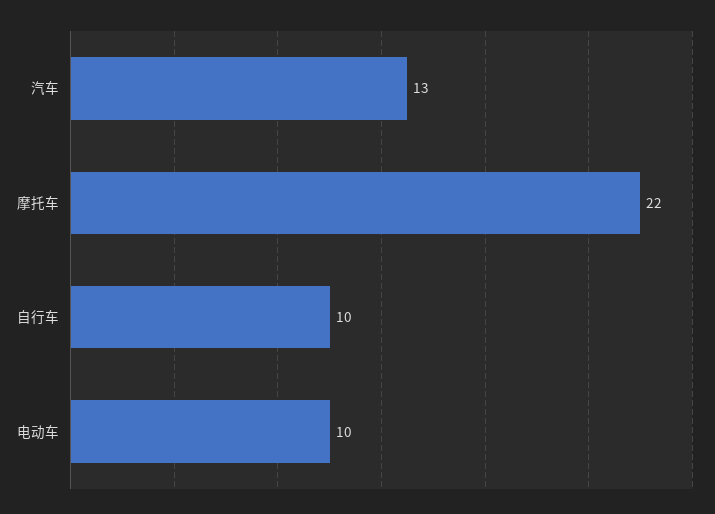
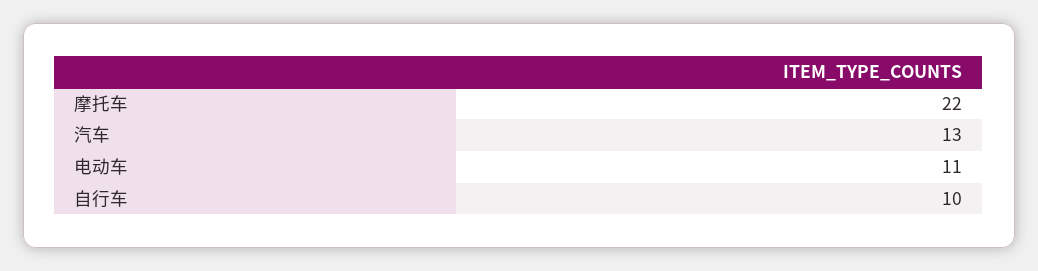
电动车: 10 -> 11

